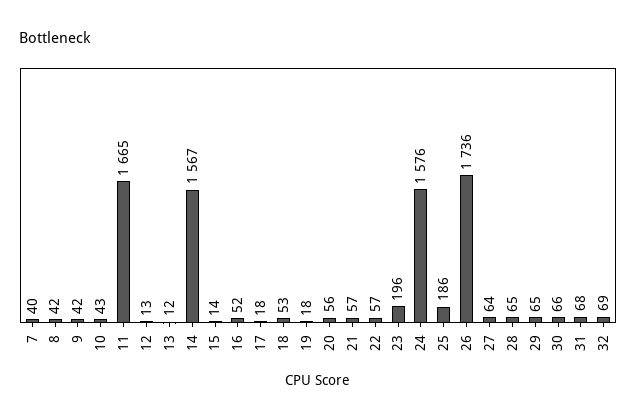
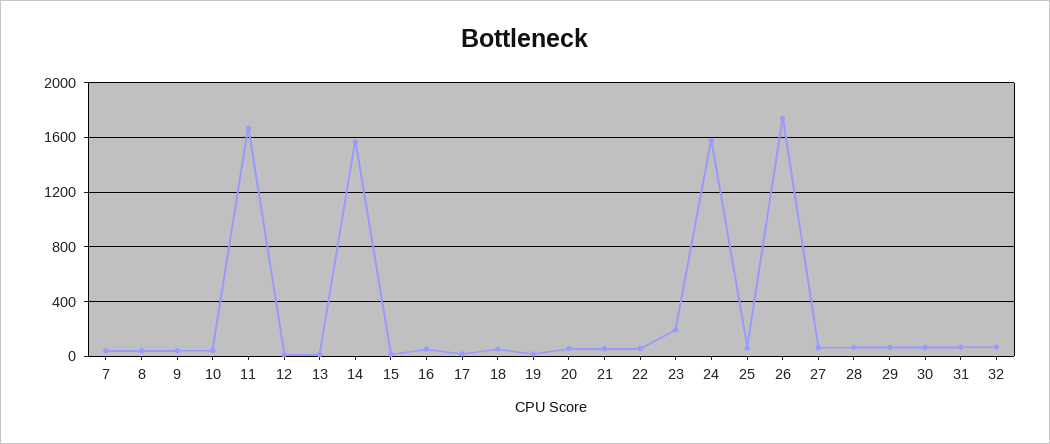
25: 186 -> 50

